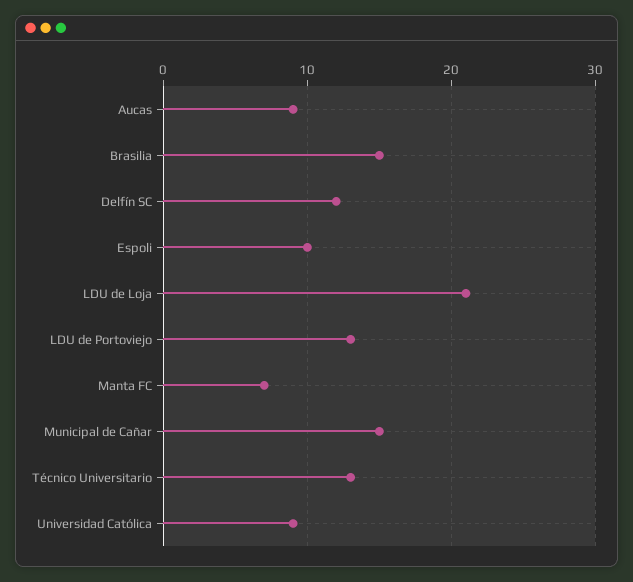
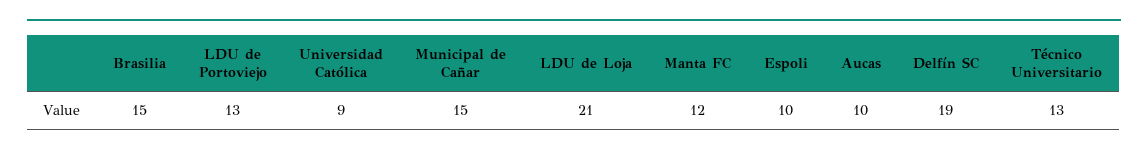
Aucas: 9 -> 10
Delfín SC: 12 -> 19
Manta FC: 7 -> 12

